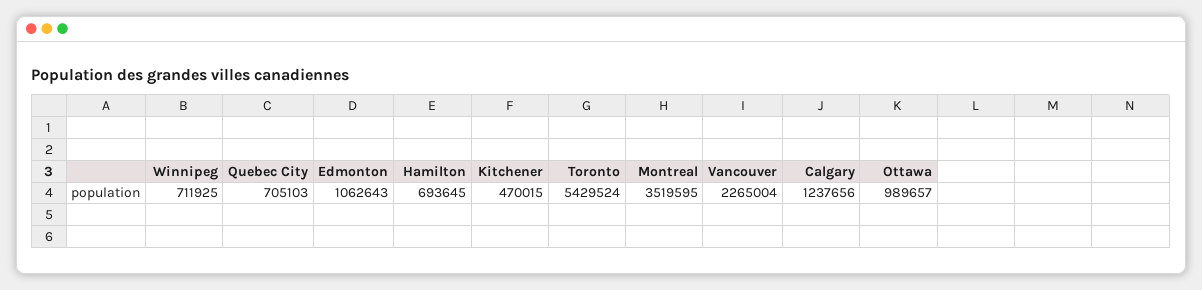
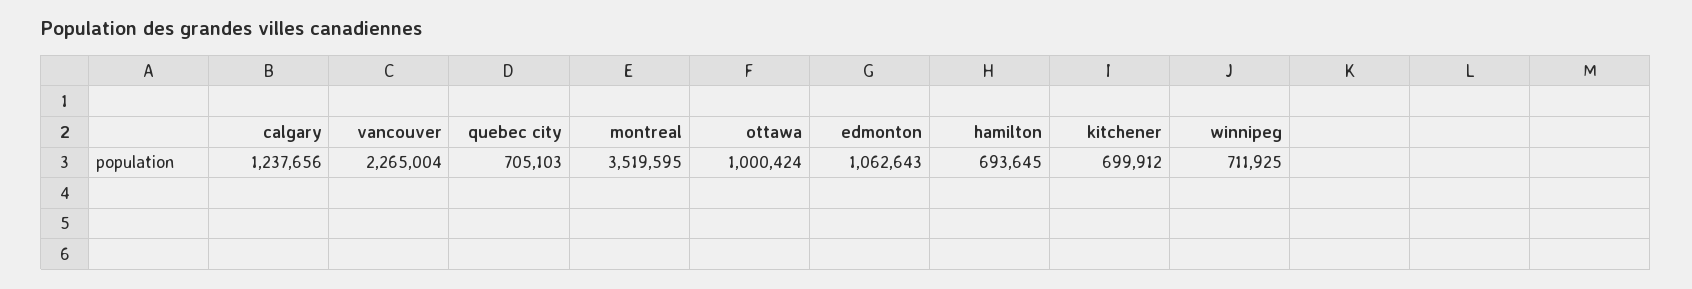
Kitchener: 470015 -> 699912
Toronto: 5429524 -> none
Ottawa: 989657 -> 1000424

